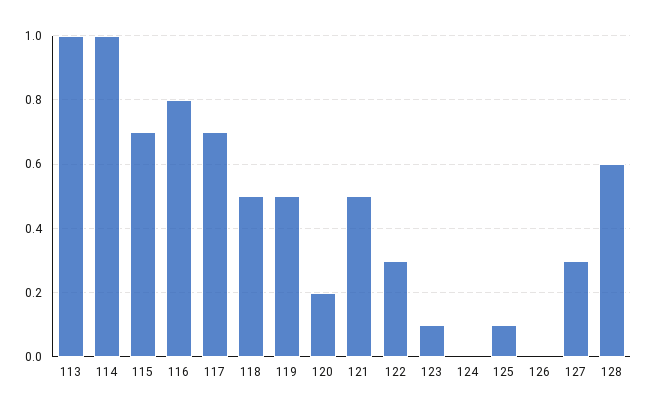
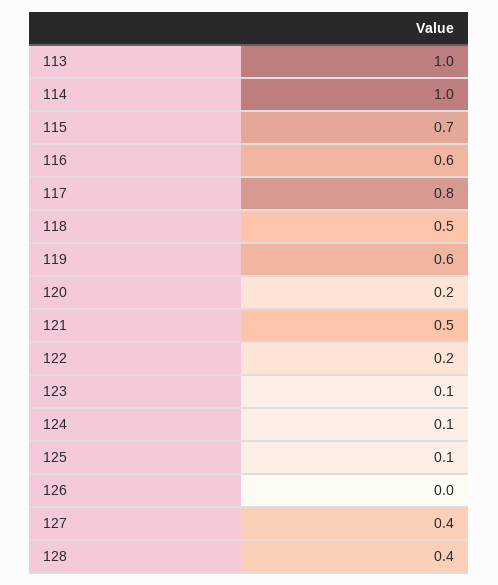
116: 0.8 -> 0.6
117: 0.7 -> 0.8
119: 0.5 -> 0.6
122: 0.3 -> 0.2
124: 0 -> 0.1
127: 0.3 -> 0.4
128: 0.6 -> 0.4

